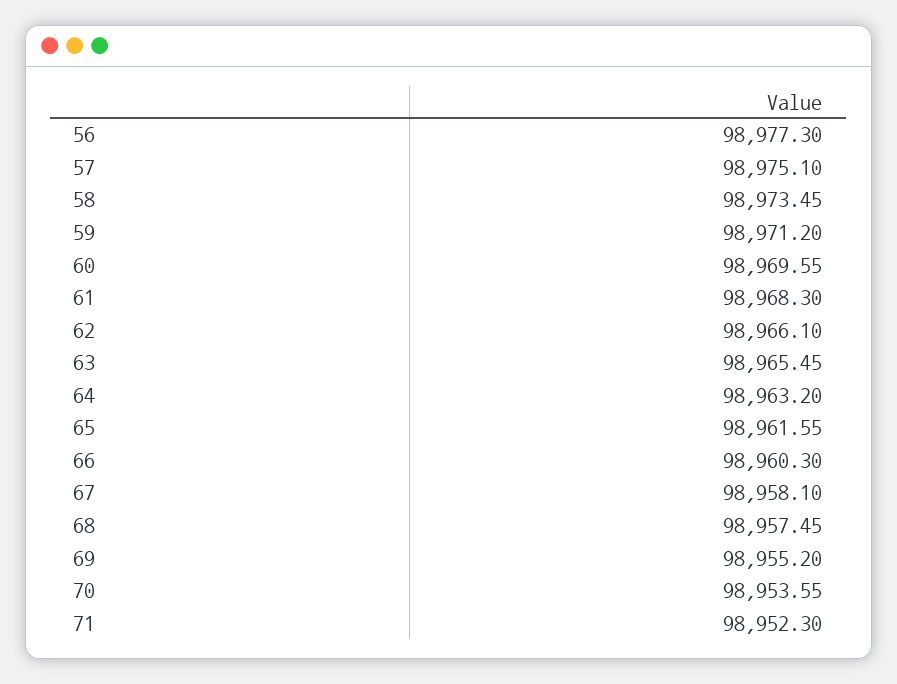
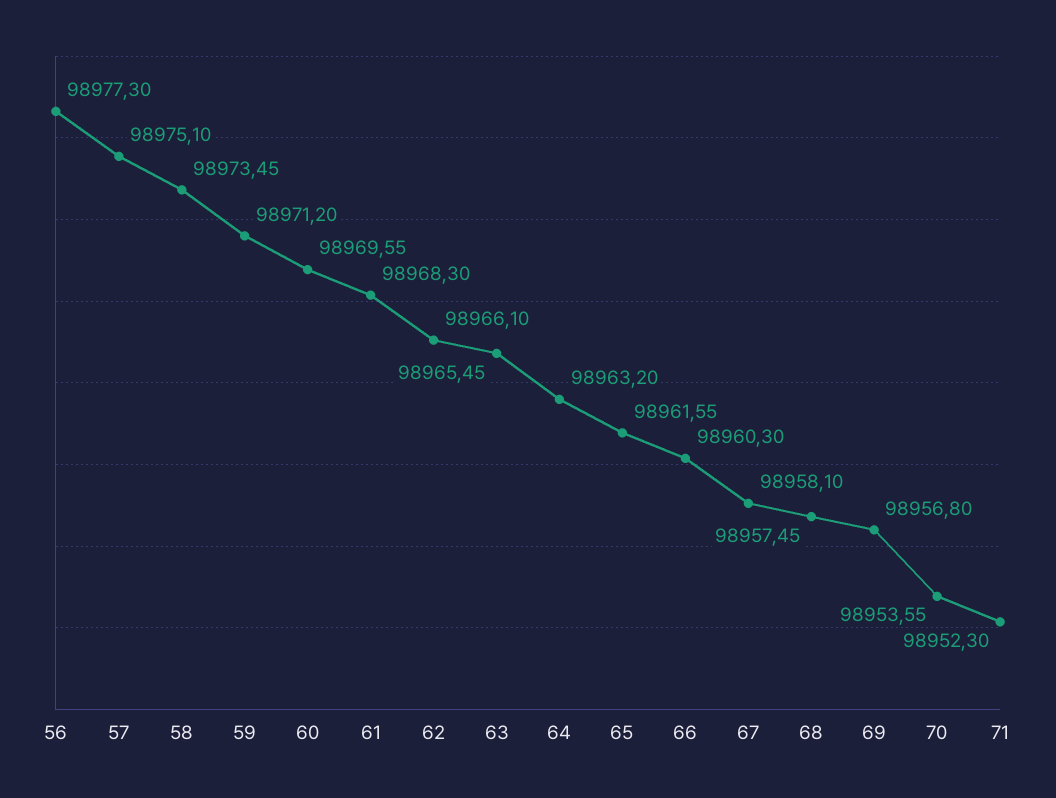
69: 98955.2 -> 98956.8

